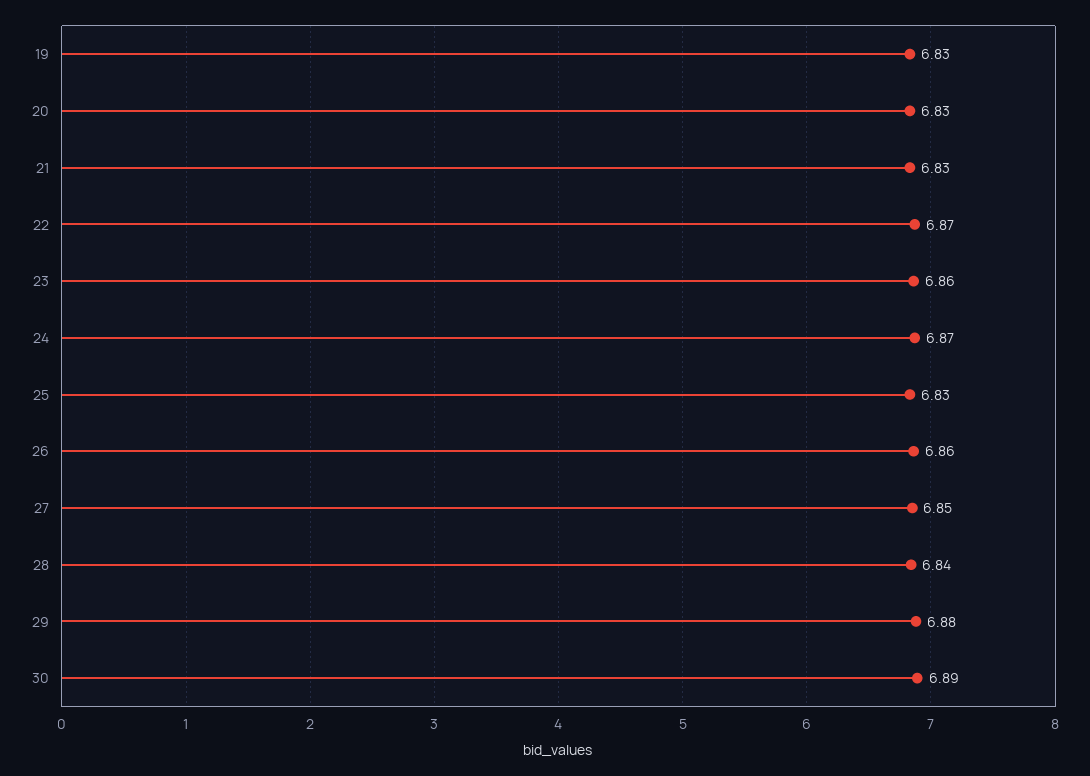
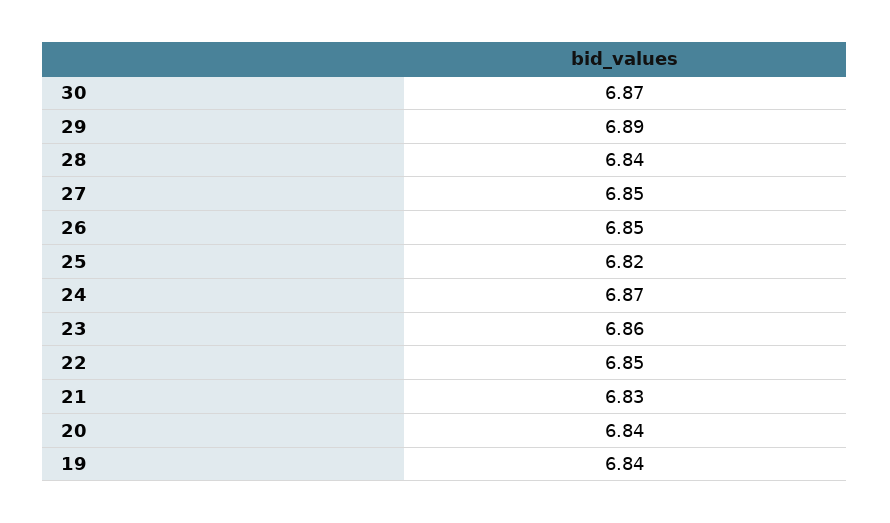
19: 6.83 -> 6.84
20: 6.83 -> 6.84
22: 6.87 -> 6.85
25: 6.83 -> 6.82
26: 6.86 -> 6.85
29: 6.88 -> 6.89
30: 6.89 -> 6.87

